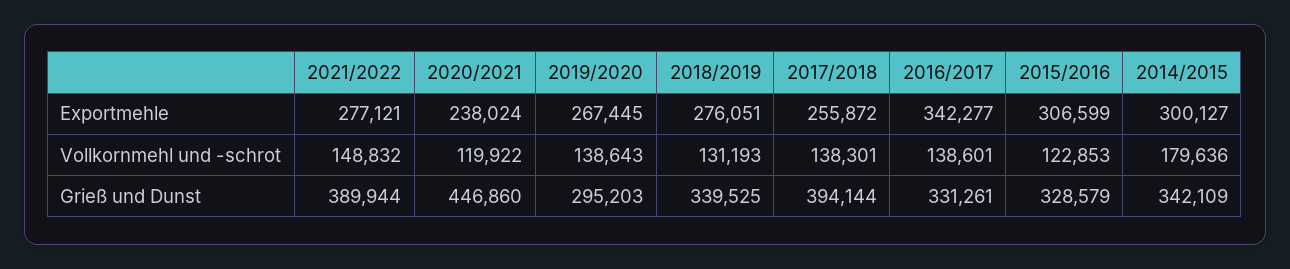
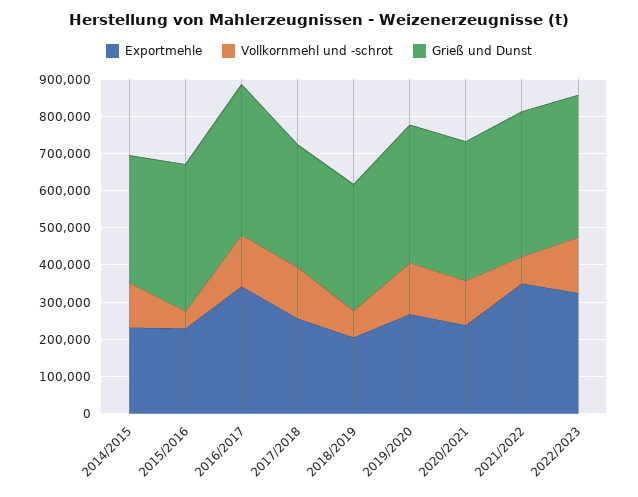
Exportmehle, 2021/2022: 277121 -> 350000
Exportmehle, 2018/2019: 276051 -> 200000
Exportmehle, 2015/2016: 306599 -> 225000
Exportmehle, 2014/2015: 300127 -> 225000
Vollkornmehl und -schrot, 2021/2022: 148832 -> 75000
Vollkornmehl und -schrot, 2018/2019: 131193 -> 75000
Vollkornmehl und -schrot, 2015/2016: 122853 -> 50000
Vollkornmehl und -schrot, 2014/2015: 179636 -> 125000
Grieß und Dunst, 2020/2021: 446860 -> 375000
Grieß und Dunst, 2019/2020: 295203 -> 375000
Grieß und Dunst, 2017/2018: 394144 -> 325000
Grieß und Dunst, 2016/2017: 331261 -> 400000
Grieß und Dunst, 2015/2016: 328579 -> 400000
Exportmehle, 2022/2023: none -> 325000
Vollkornmehl und -schrot, 2022/2023: none -> 150000
Grieß und Dunst, 2022/2023: none -> 375000

